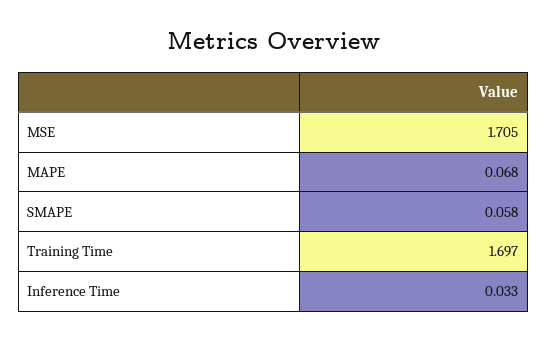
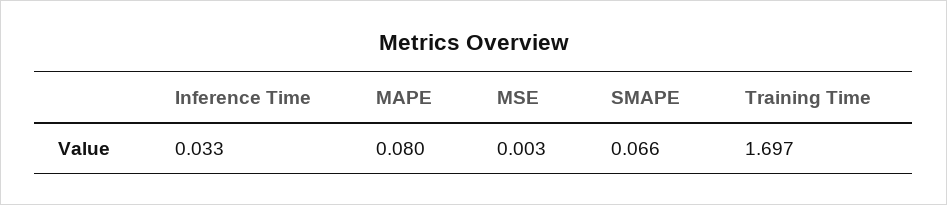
MSE: 1.705 -> 0.003
MAPE: 0.068 -> 0.08
SMAPE: 0.058 -> 0.066

